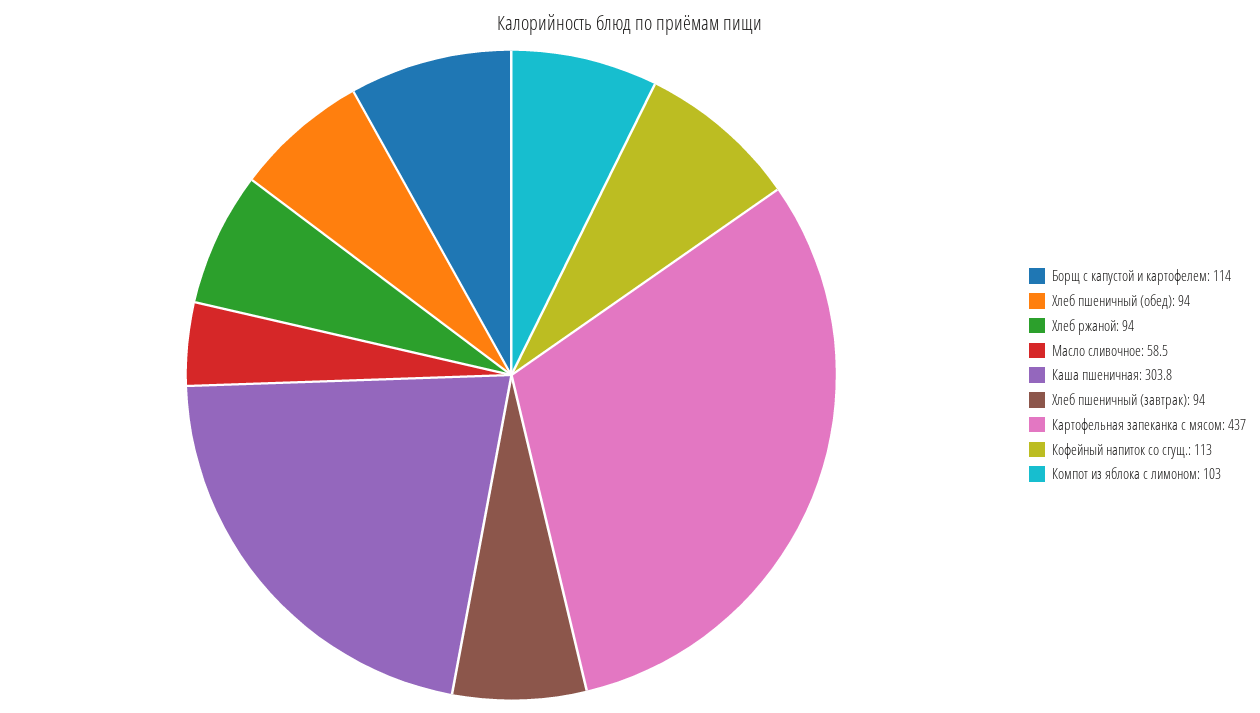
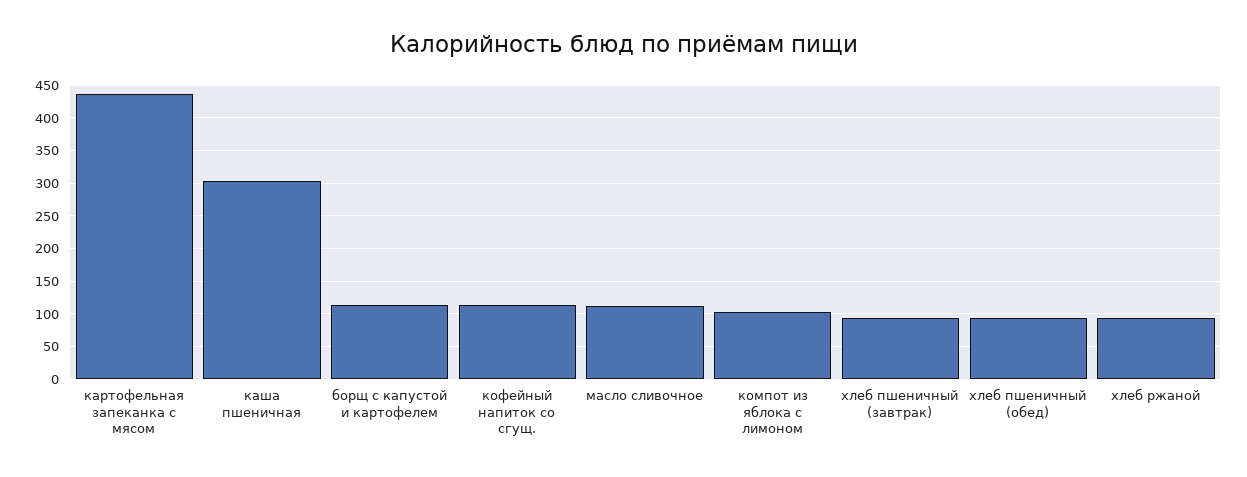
Масло сливочное: 58.5 -> 110

